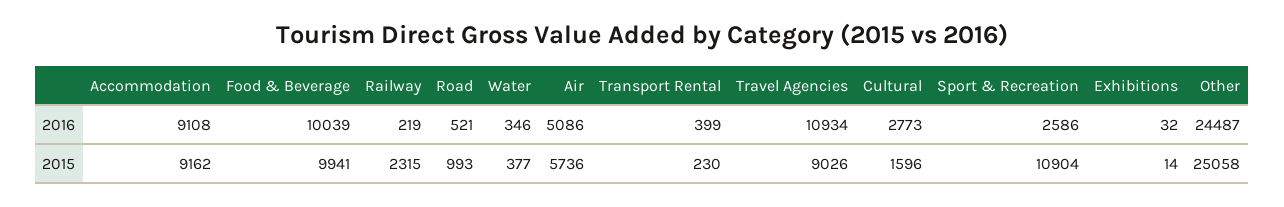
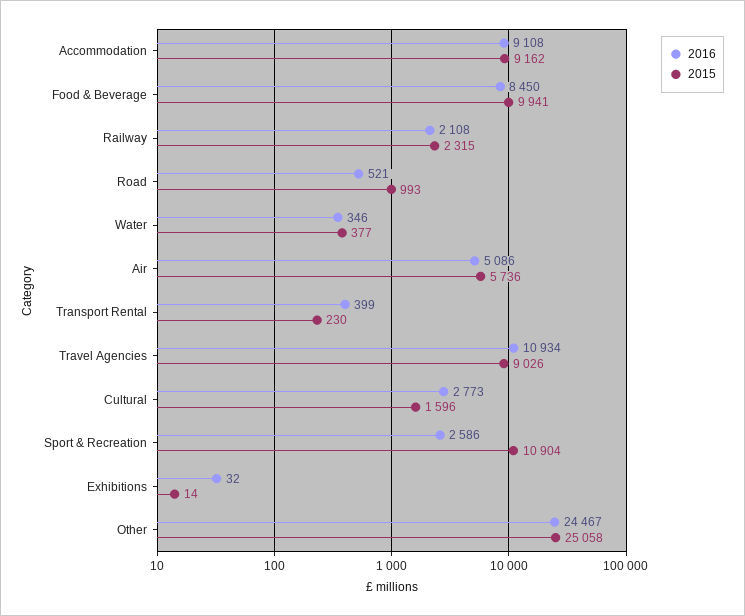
2016, Food & Beverage: 10039 -> 8450
2016, Railway: 219 -> 2108
2016, Other: 24487 -> 24467

